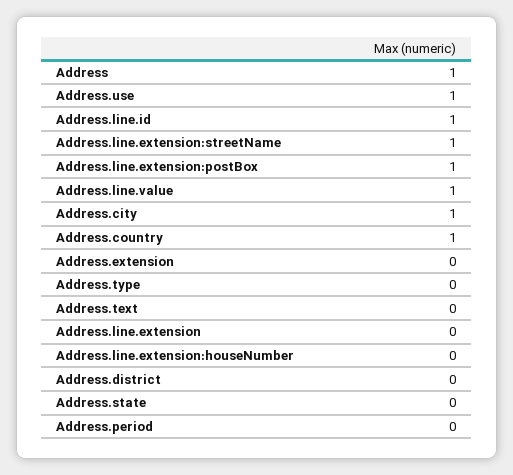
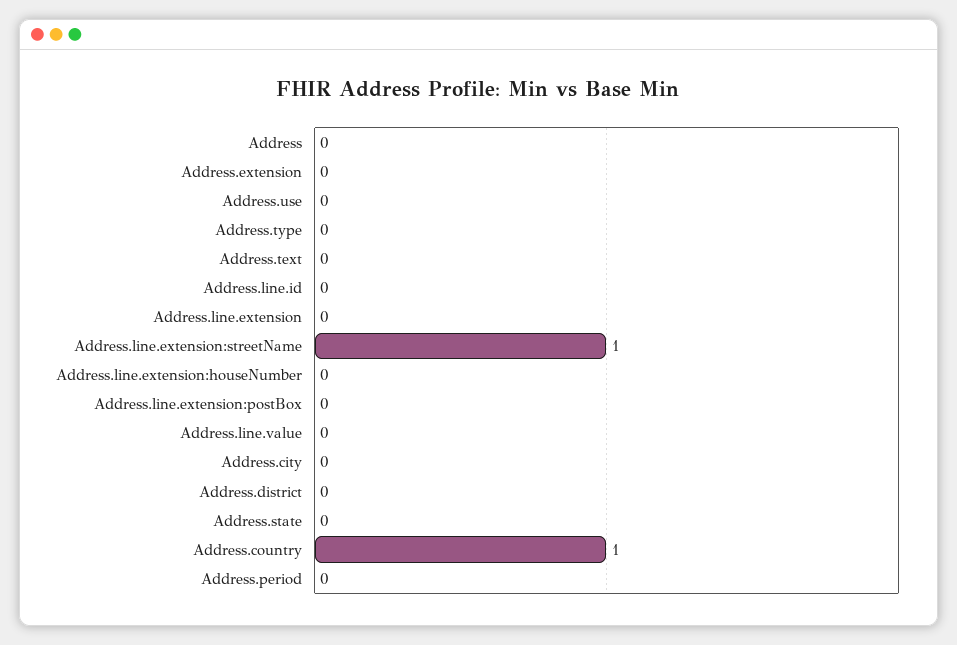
Address: 1 -> 0
Address.use: 1 -> 0
Address.line.id: 1 -> 0
Address.line.extension:postBox: 1 -> 0
Address.line.value: 1 -> 0
Address.city: 1 -> 0

